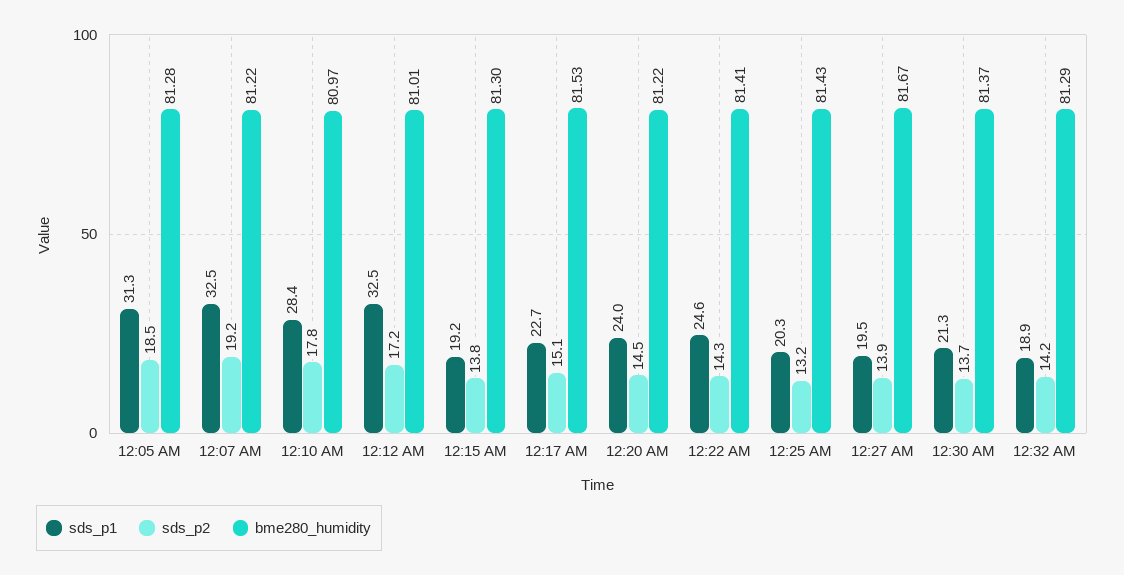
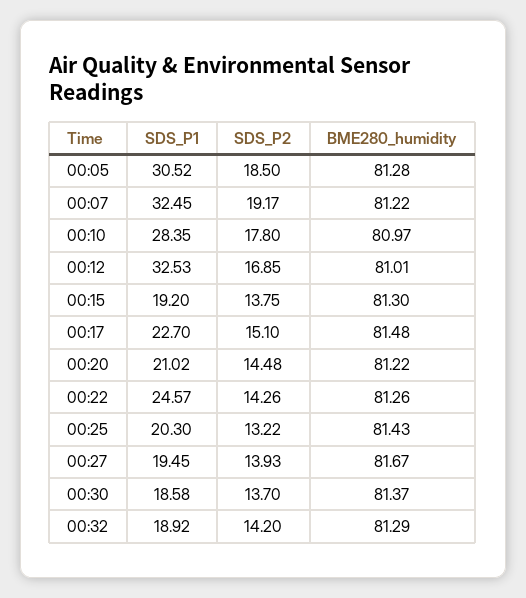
sds_p1, 12:05 AM: 31.3 -> 30.52
sds_p2, 12:12 AM: 17.2 -> 16.85
bme280_humidity, 12:17 AM: 81.53 -> 81.48
sds_p1, 12:20 AM: 24 -> 21.02
bme280_humidity, 12:22 AM: 81.41 -> 81.26
sds_p1, 12:30 AM: 21.3 -> 18.58

